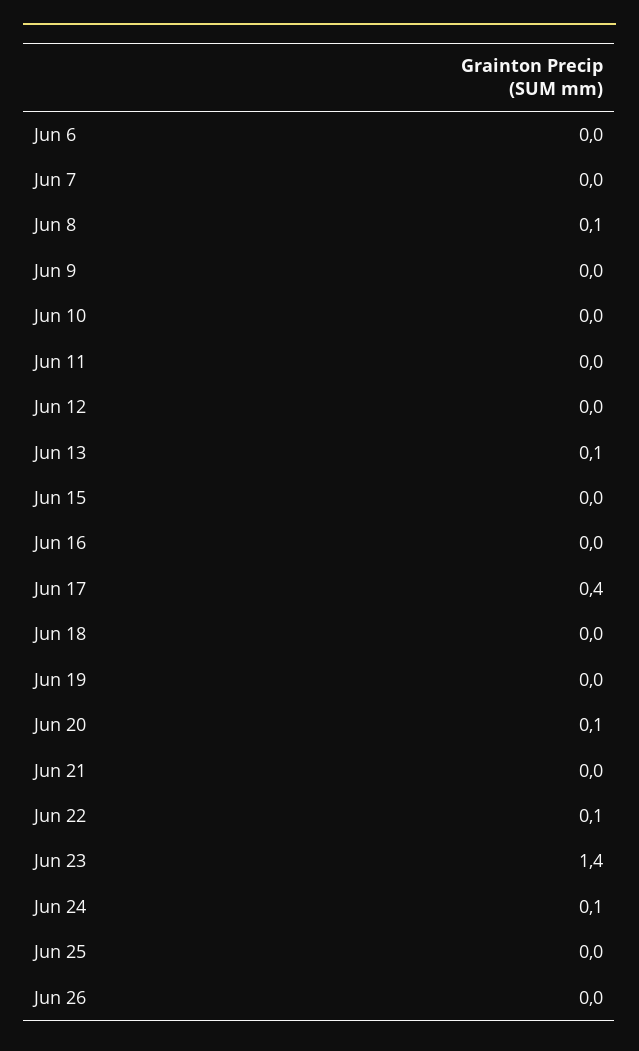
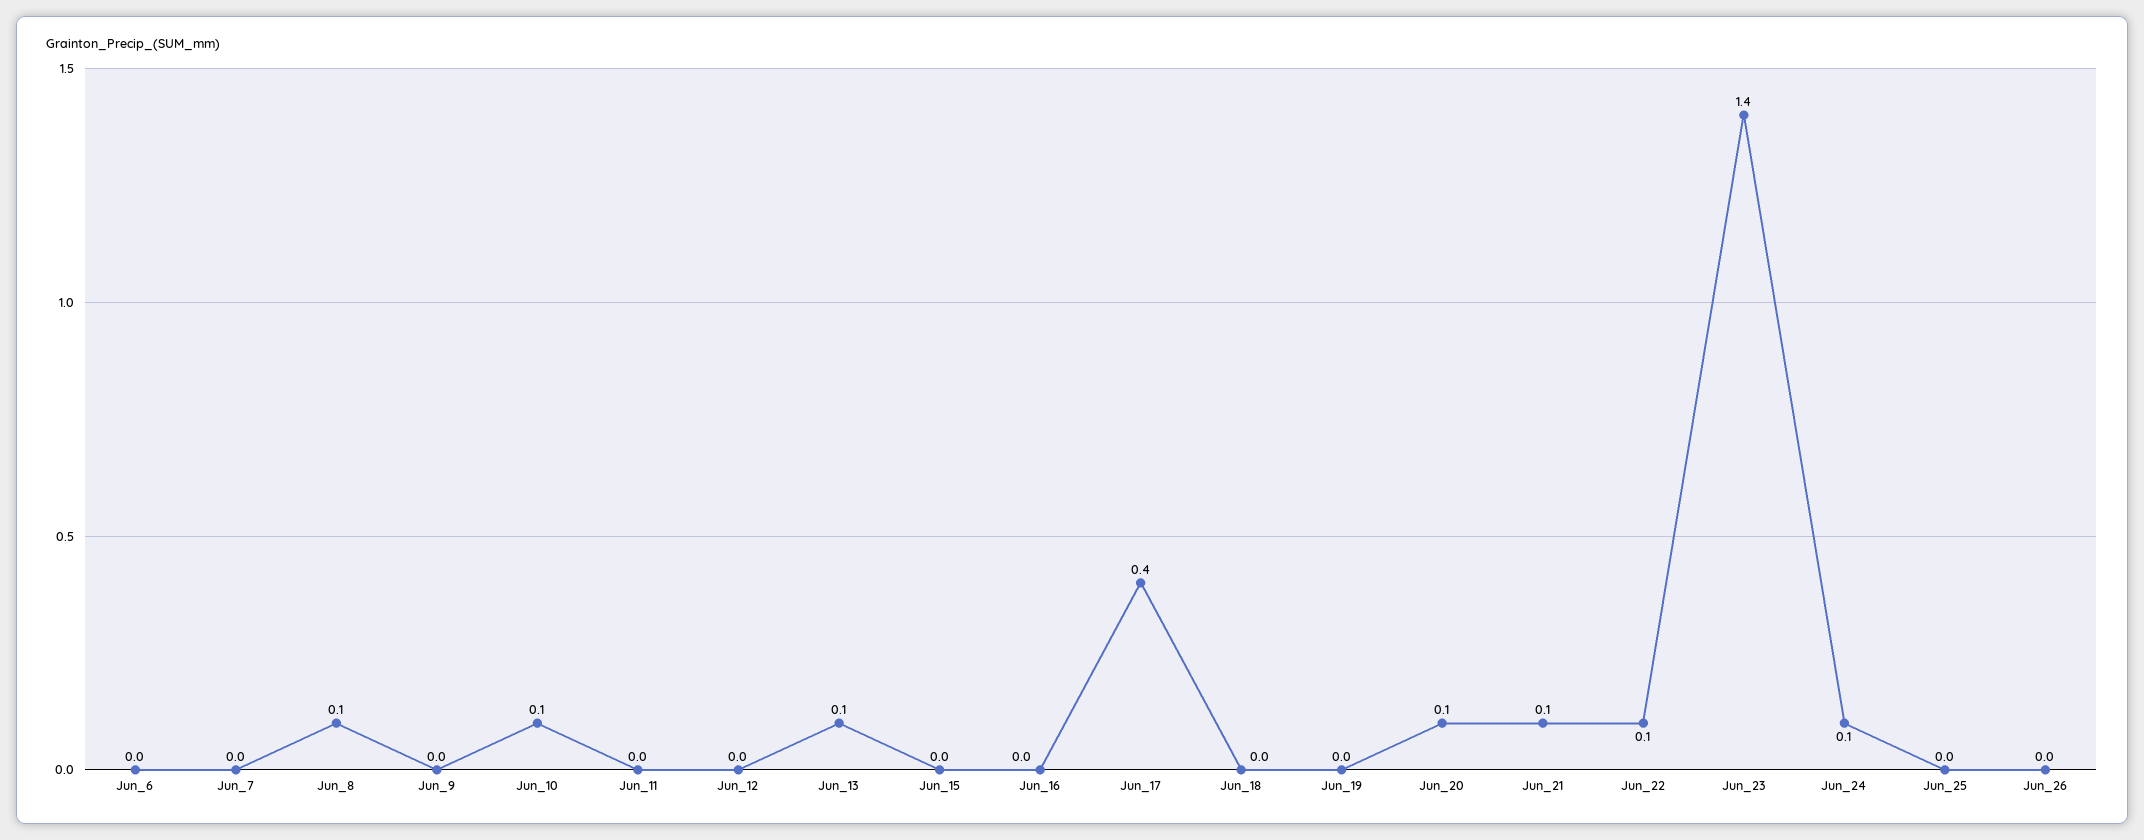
Jun 10: 0 -> 0.1
Jun 21: 0 -> 0.1

